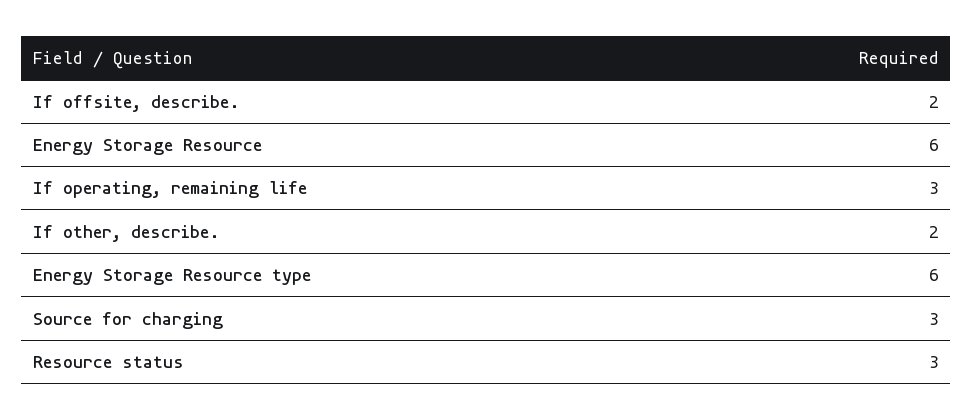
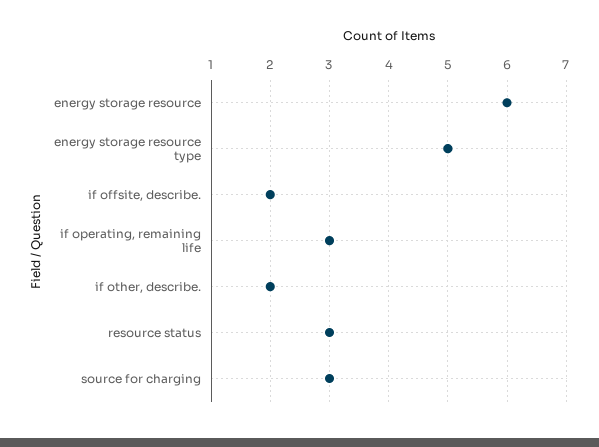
Energy Storage Resource type: 6 -> 5

